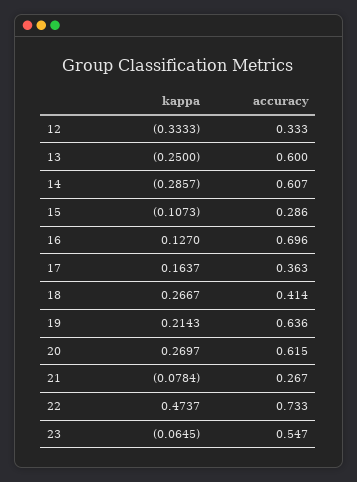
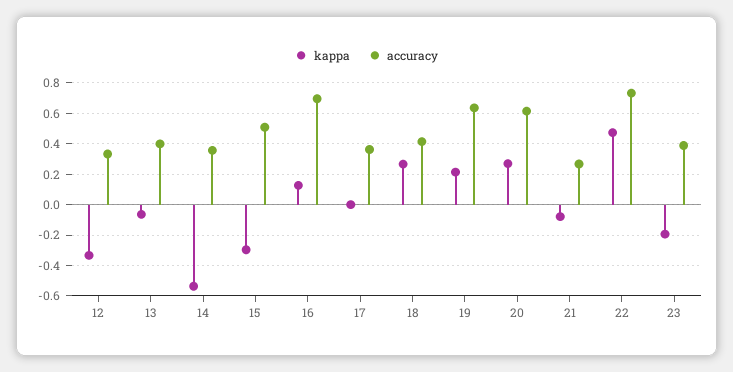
kappa, 13: -0.25 -> -0.05
accuracy, 13: 0.6 -> 0.4
kappa, 14: -0.2857 -> -0.55
accuracy, 14: 0.607 -> 0.35
kappa, 15: -0.1073 -> -0.3
accuracy, 15: 0.286 -> 0.5
kappa, 17: 0.1637 -> 0
kappa, 23: -0.0645 -> -0.2
accuracy, 23: 0.547 -> 0.4

